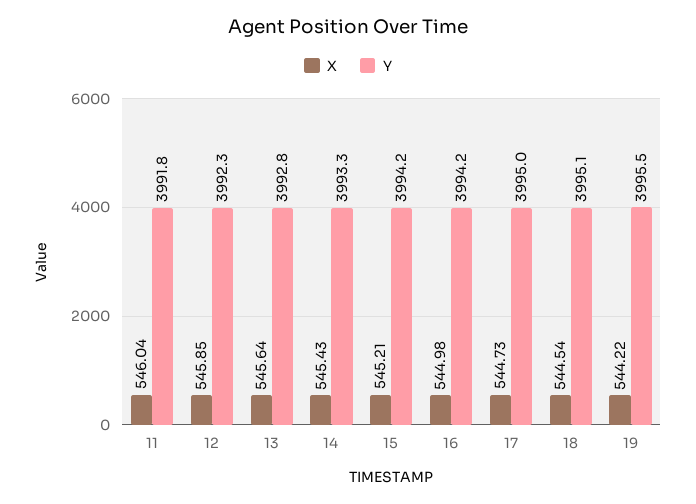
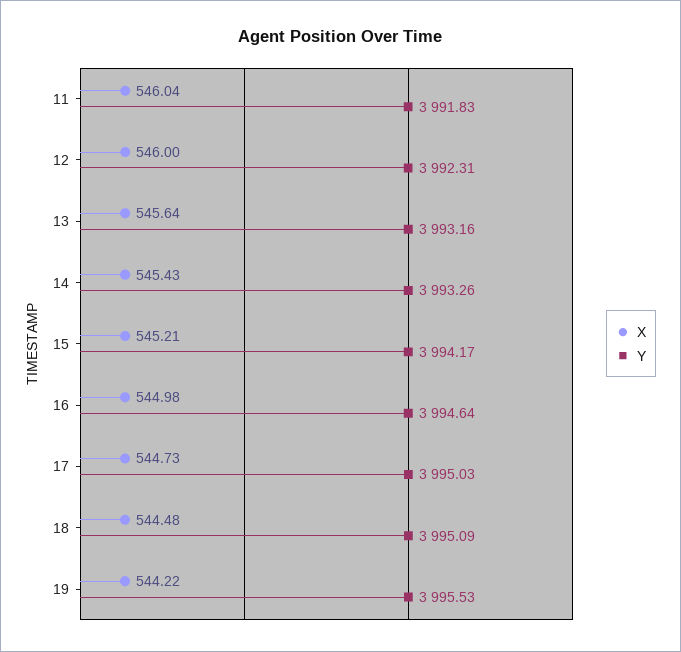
X, 12: 545.85 -> 546
Y, 13: 3992.8 -> 3993.16
Y, 16: 3994.2 -> 3994.64
X, 18: 544.54 -> 544.48

